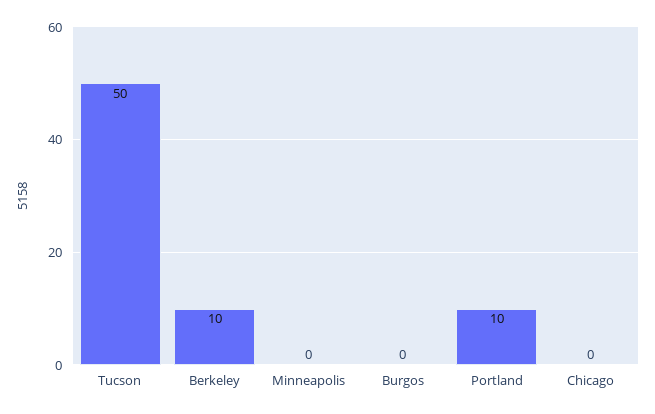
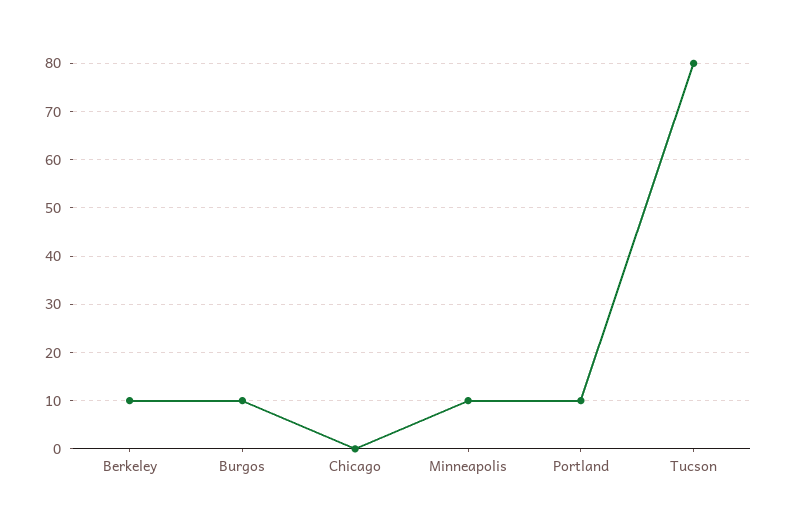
Tucson: 50 -> 80
Minneapolis: 0 -> 10
Burgos: 0 -> 10

